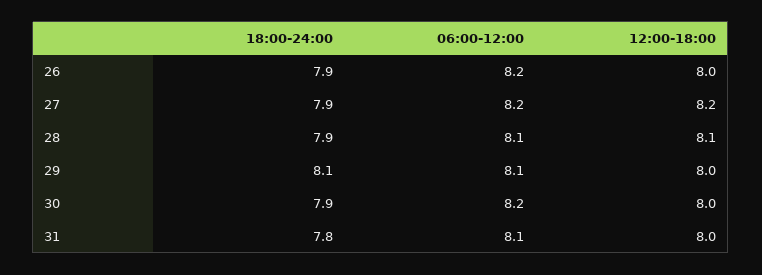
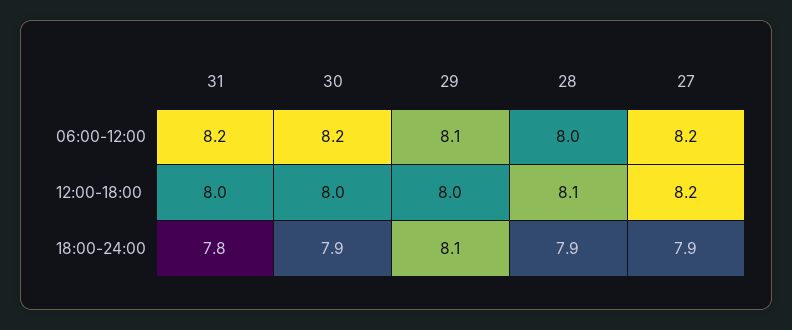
18:00-24:00, 26: 7.9 -> none
06:00-12:00, 26: 8.2 -> none
12:00-18:00, 26: 8 -> none
06:00-12:00, 28: 8.1 -> 8
06:00-12:00, 31: 8.1 -> 8.2

